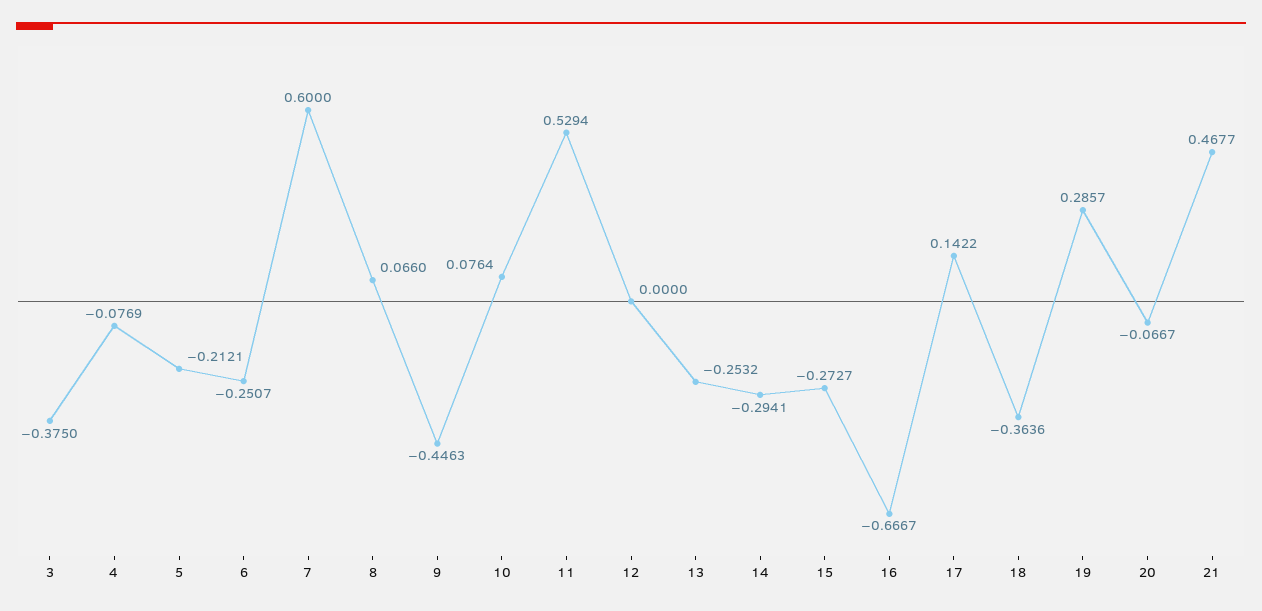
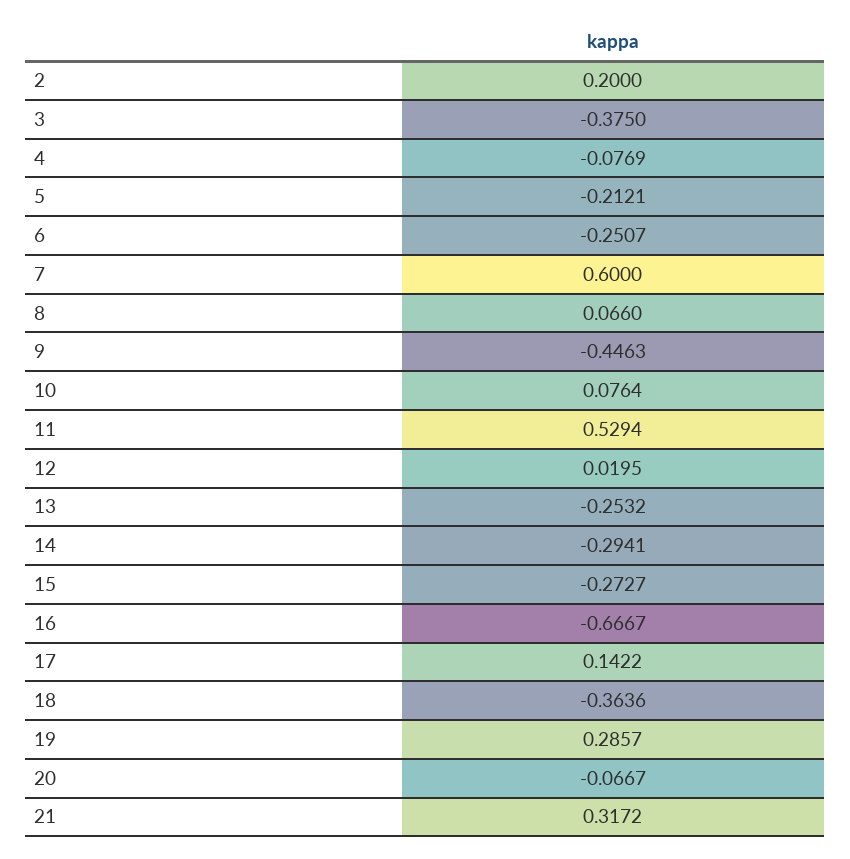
12: 0 -> 0.0195
21: 0.4677 -> 0.3172
2: none -> 0.2

